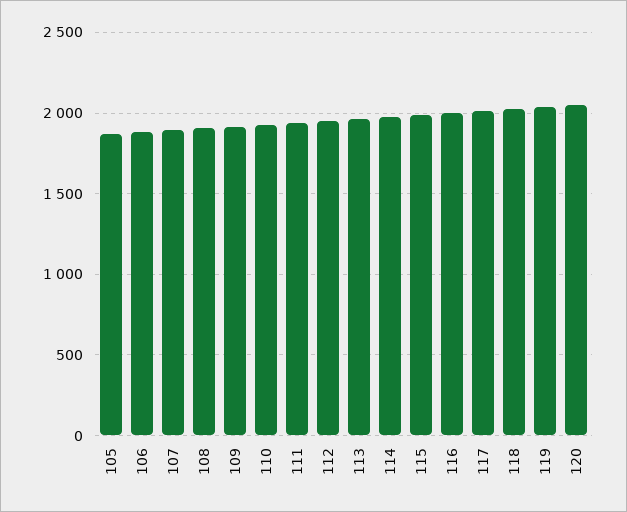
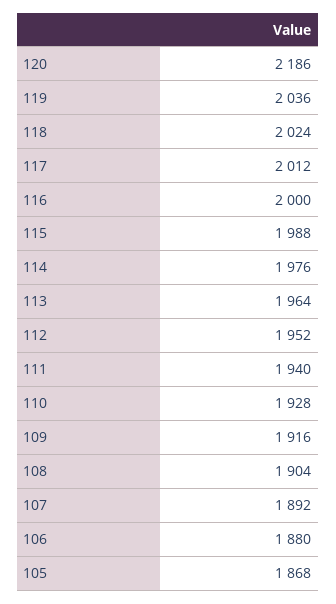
120: 2050 -> 2186

